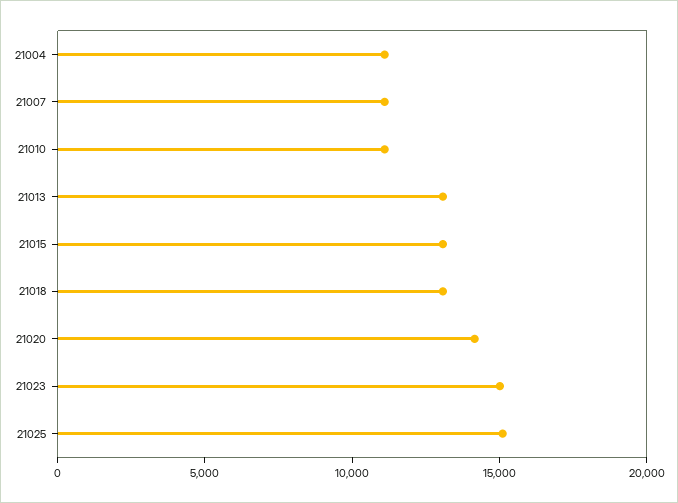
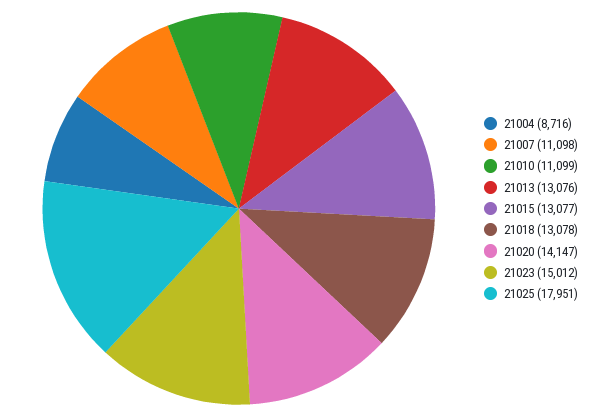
21004: 11000 -> 8716
21025: 15000 -> 17951

